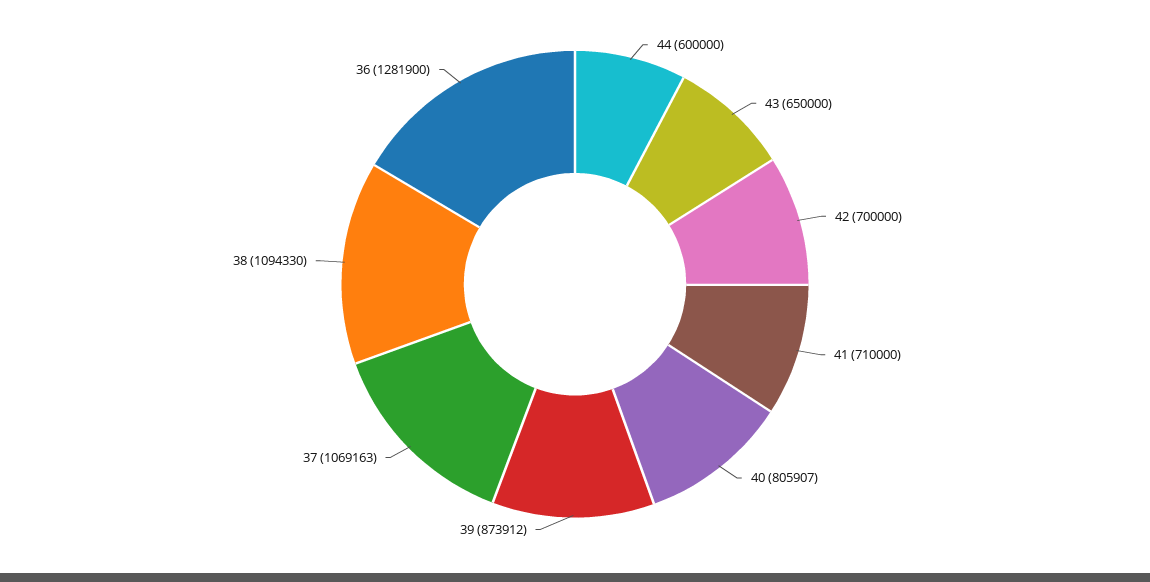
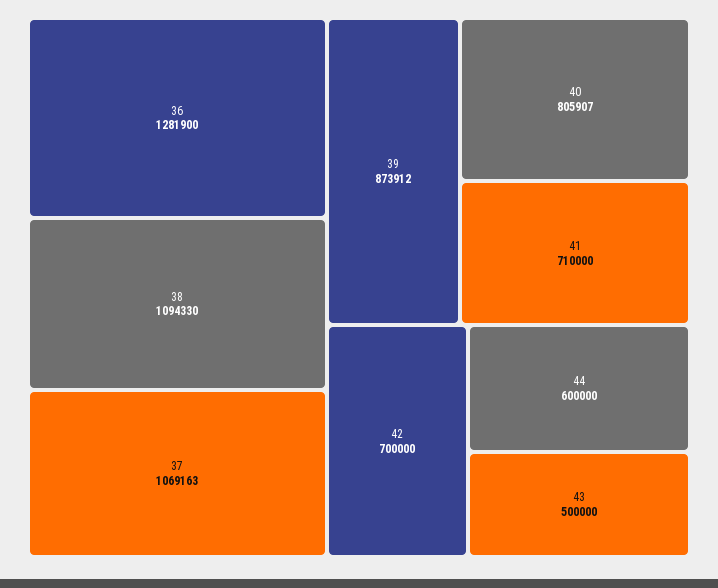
43: 650000 -> 500000

